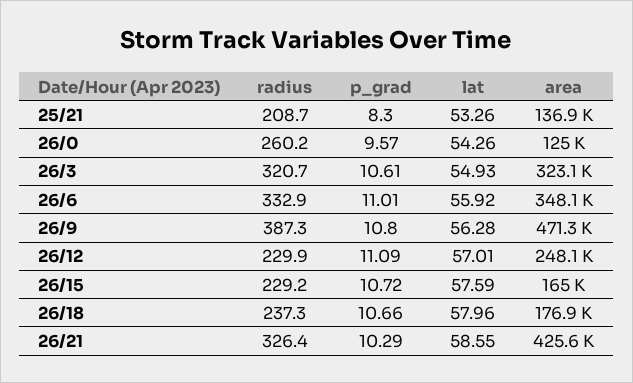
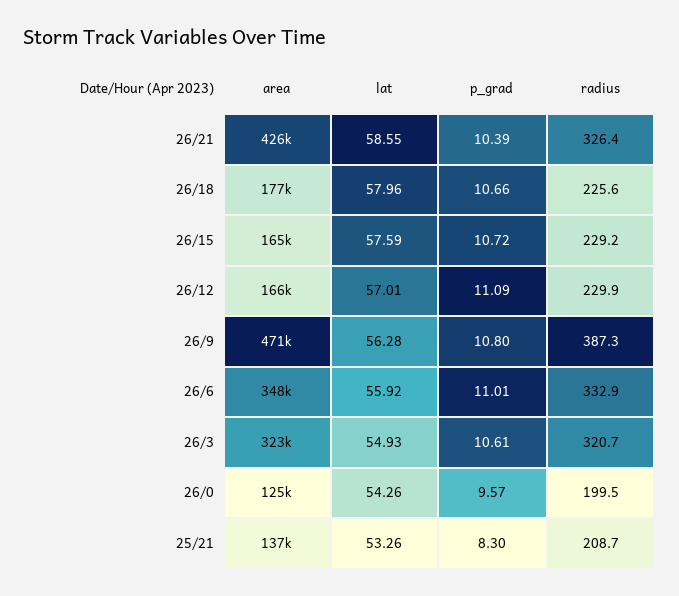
radius, 26/0: 260.2 -> 199.5
area, 26/12: 248100 -> 166000
radius, 26/18: 237.3 -> 225.6
p_grad, 26/21: 10.29 -> 10.39

